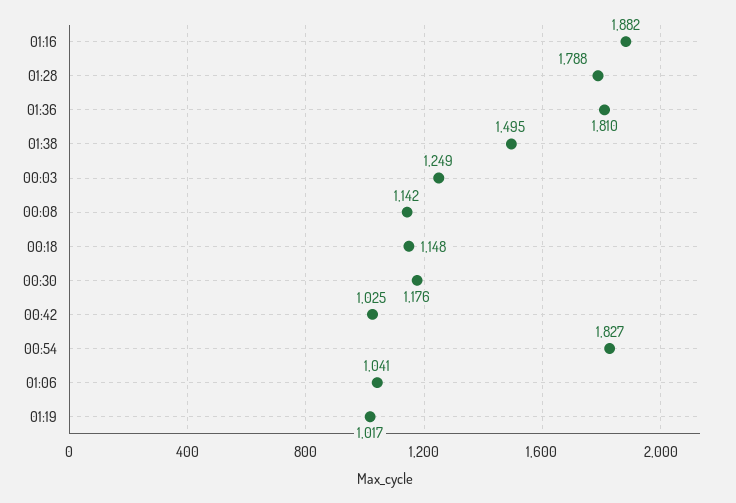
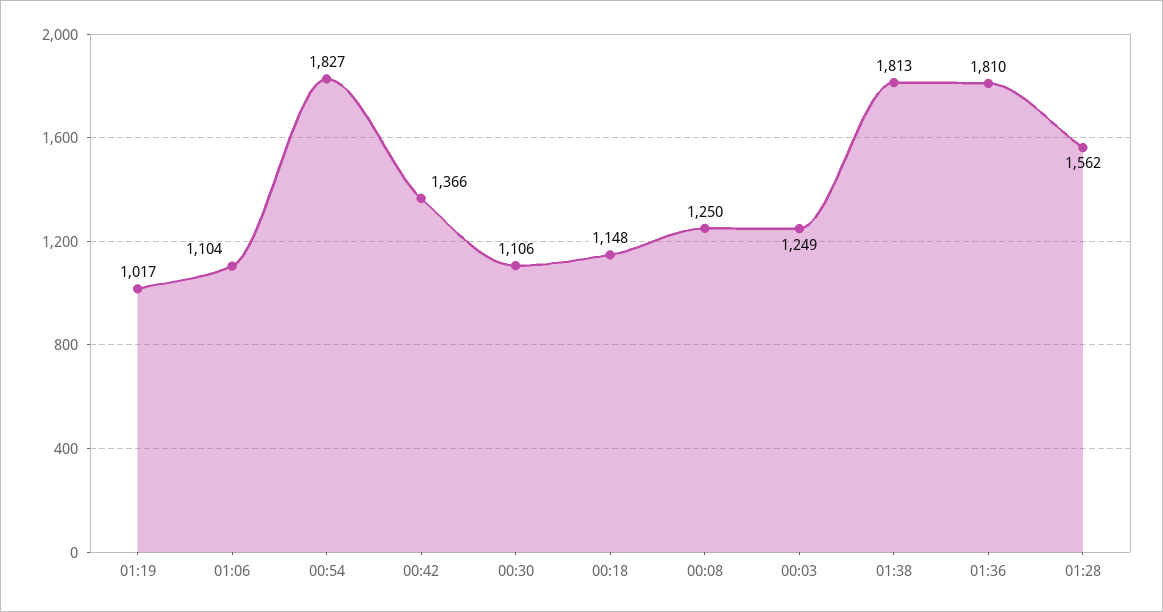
01:16: 1882 -> none
01:28: 1788 -> 1562
01:38: 1495 -> 1813
00:08: 1142 -> 1250
00:30: 1176 -> 1106
00:42: 1025 -> 1366
01:06: 1041 -> 1104

